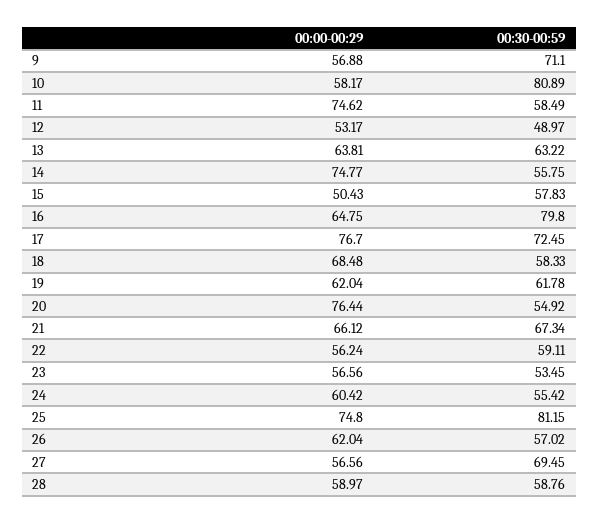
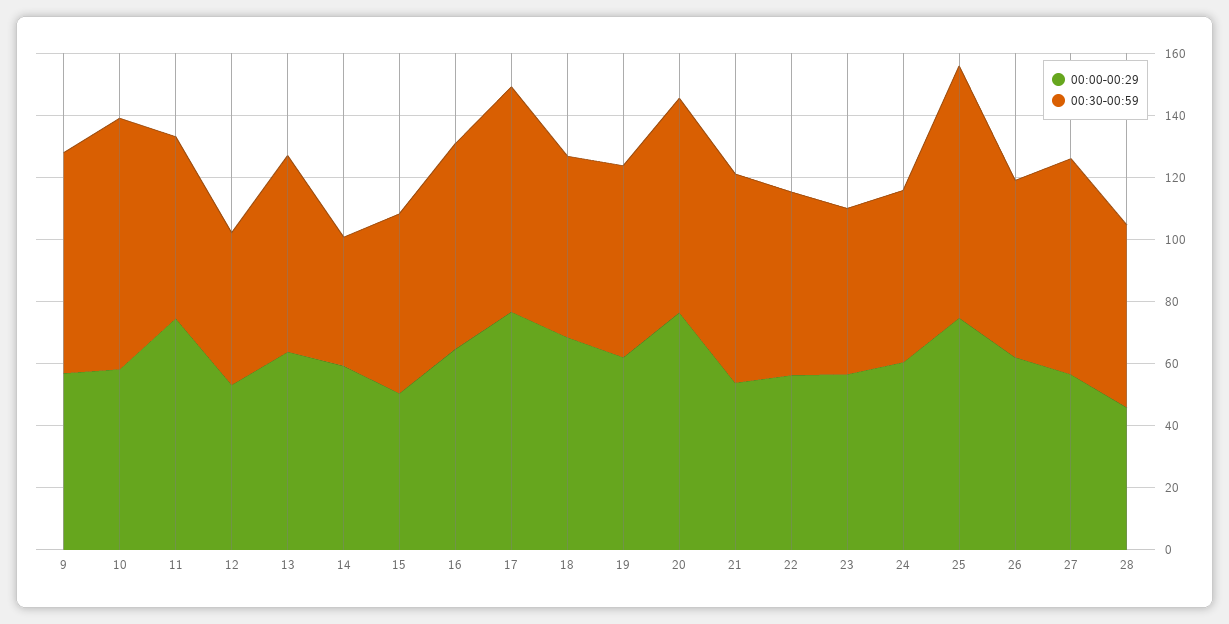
00:00-00:29, 14: 74.77 -> 60
00:30-00:59, 14: 55.75 -> 40
00:30-00:59, 16: 79.8 -> 65
00:30-00:59, 20: 54.92 -> 70
00:00-00:29, 21: 66.12 -> 55
00:00-00:29, 28: 58.97 -> 45

